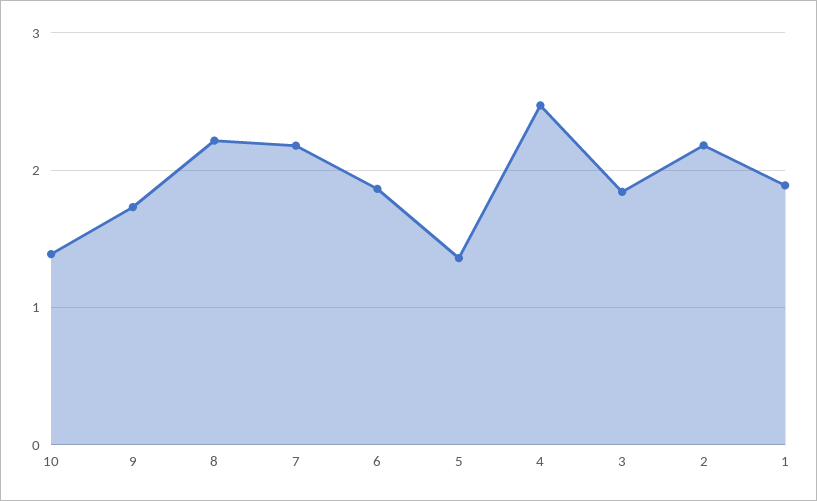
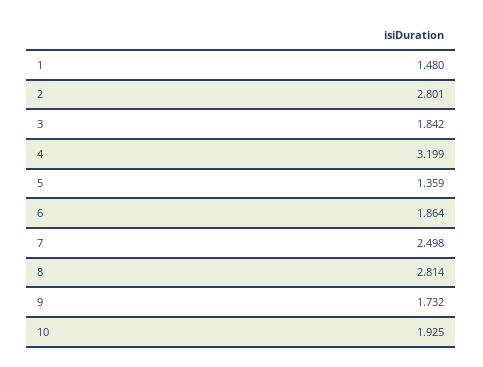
10: 1.4 -> 1.925
8: 2.2 -> 2.814
7: 2.2 -> 2.498
4: 2.5 -> 3.199
2: 2.2 -> 2.801
1: 1.9 -> 1.48

